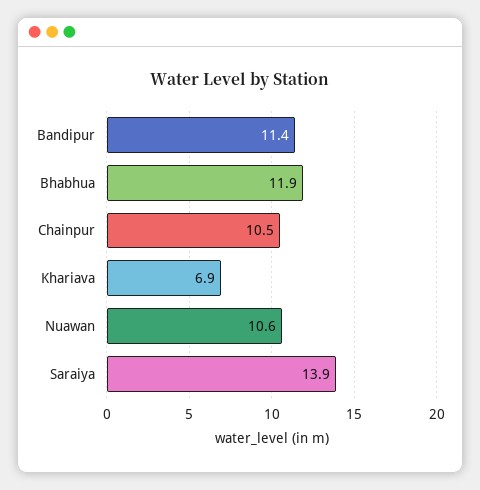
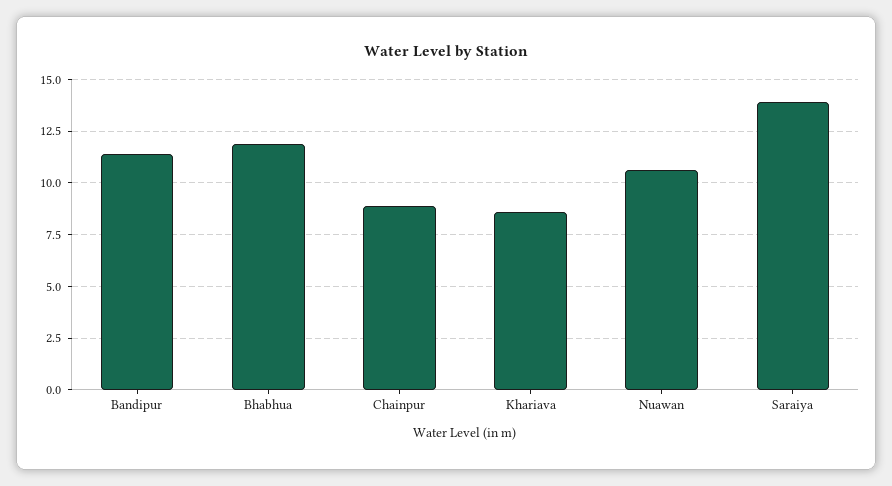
Chainpur: 10.5 -> 9
Khariava: 6.9 -> 8.5

